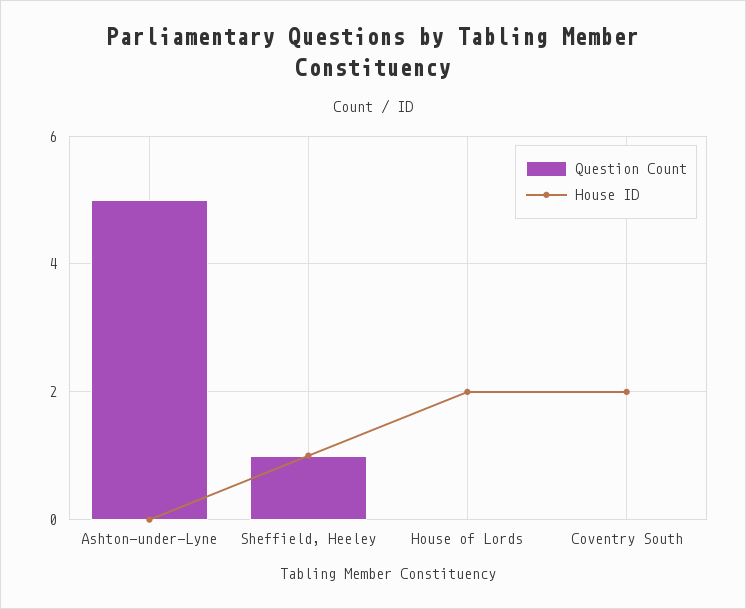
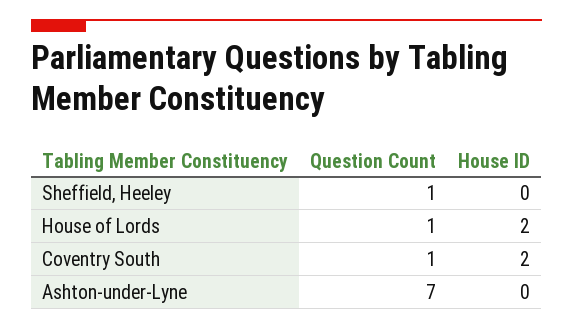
Question Count, Ashton-under-Lyne: 5 -> 7
House ID, Sheffield, Heeley: 1 -> 0
Question Count, House of Lords: 0 -> 1
Question Count, Coventry South: 0 -> 1

